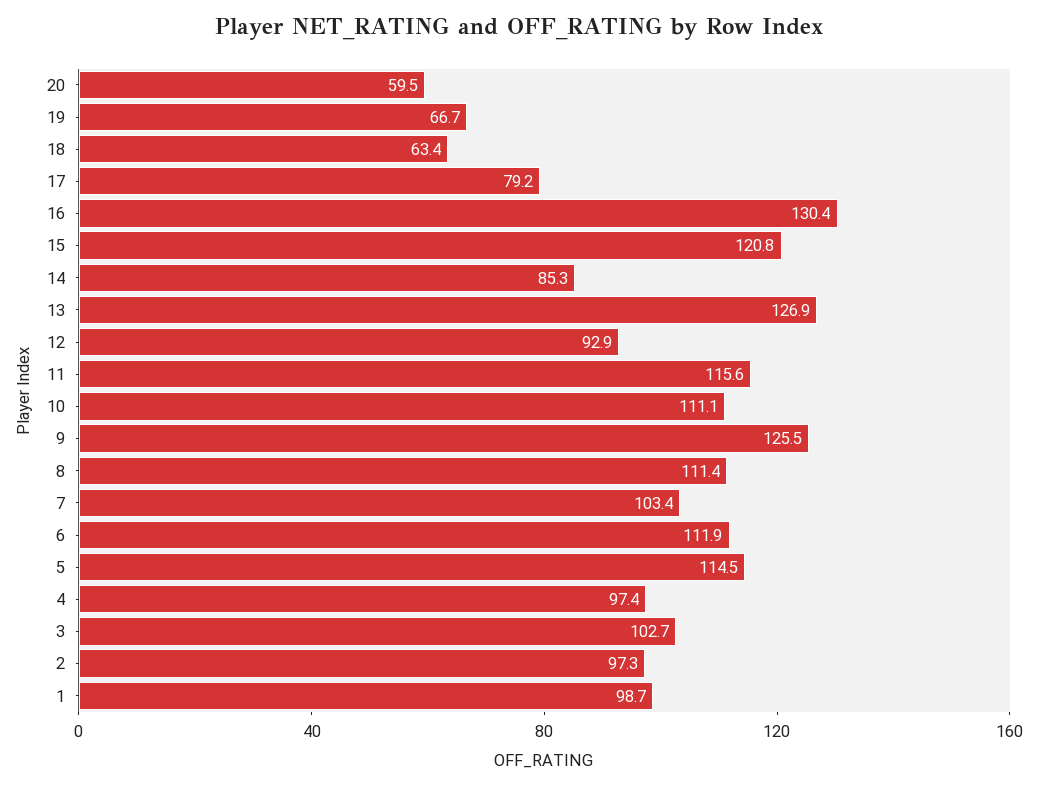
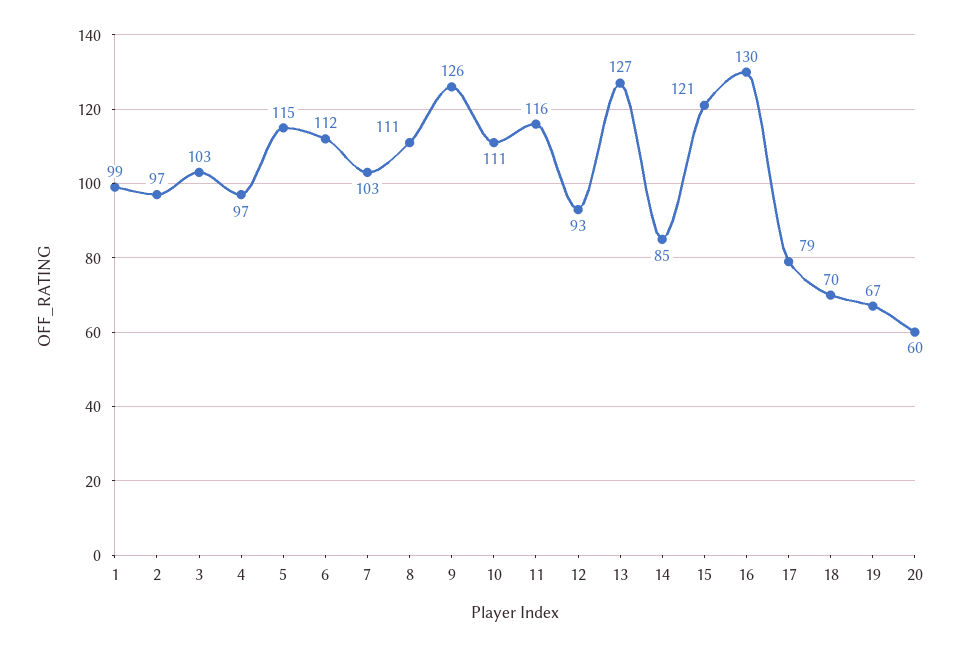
18: 63.4 -> 70

